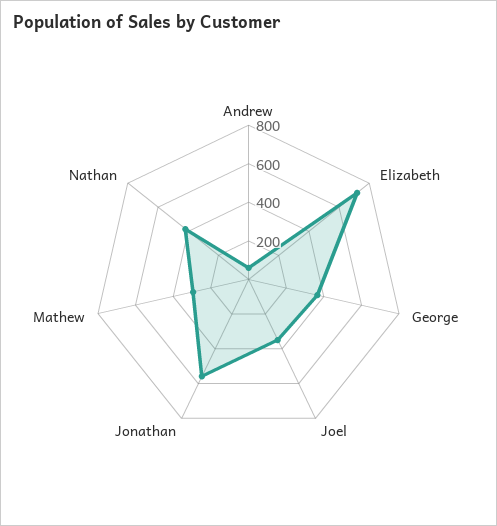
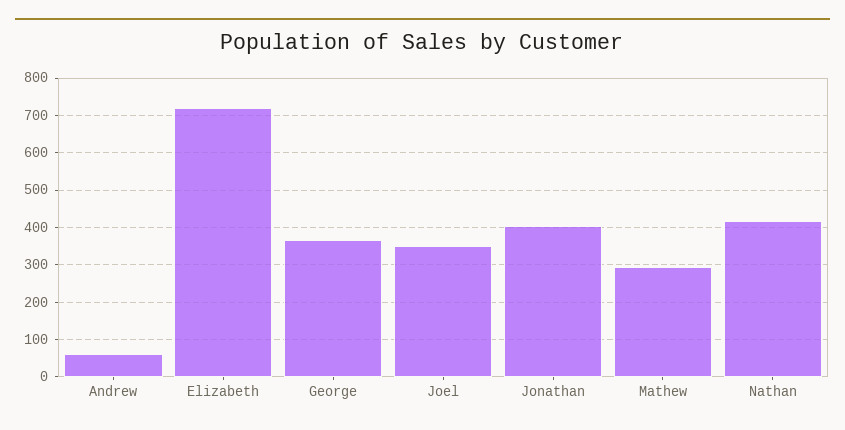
Jonathan: 550 -> 400

